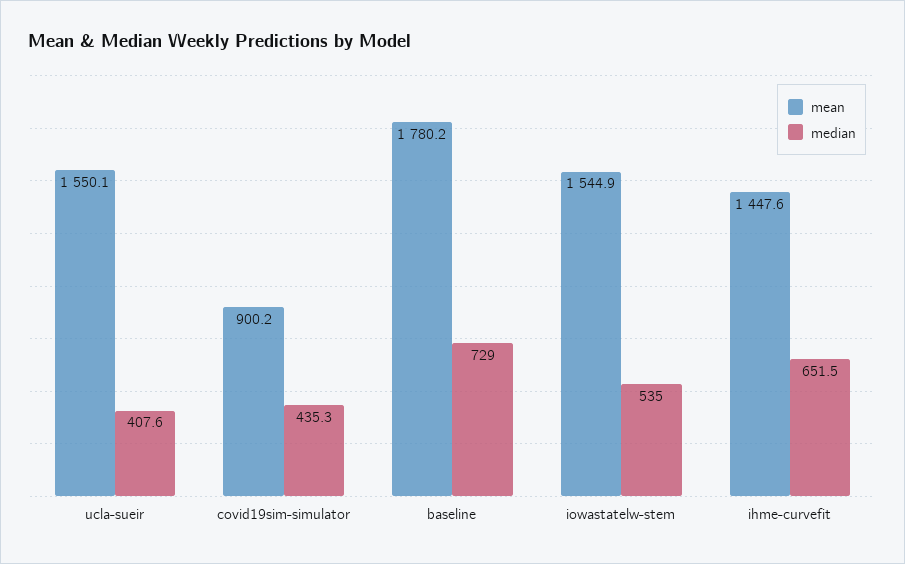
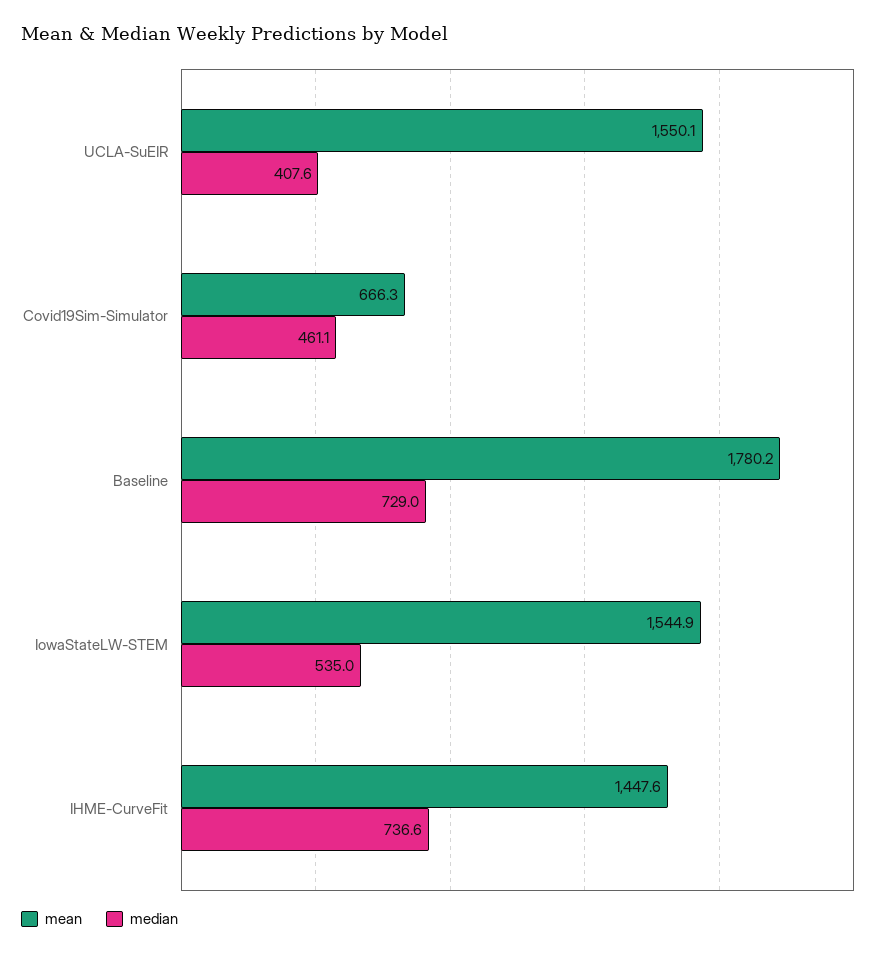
mean, covid19sim-simulator: 900.2 -> 666.3
median, covid19sim-simulator: 435.3 -> 461.1
median, ihme-curvefit: 651.5 -> 736.6

